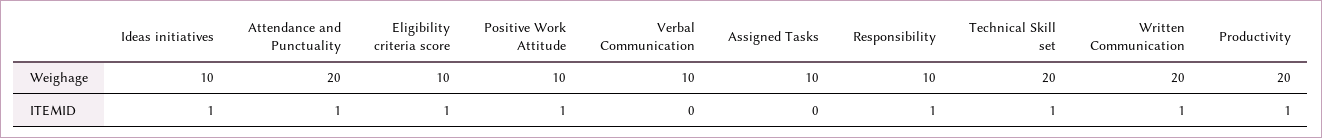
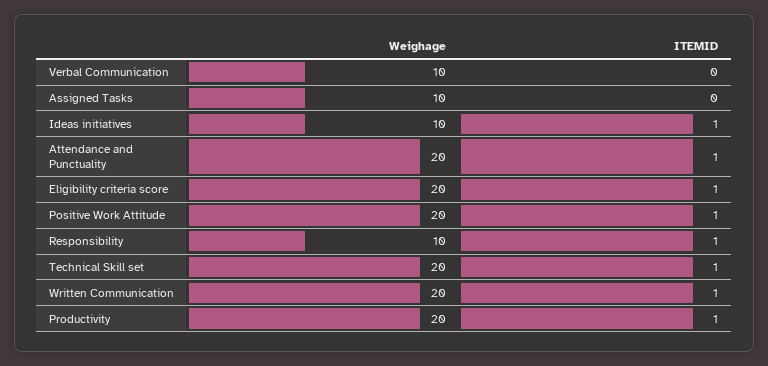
Eligibility criteria score, Weighage: 10 -> 20
Positive Work Attitude, Weighage: 10 -> 20

